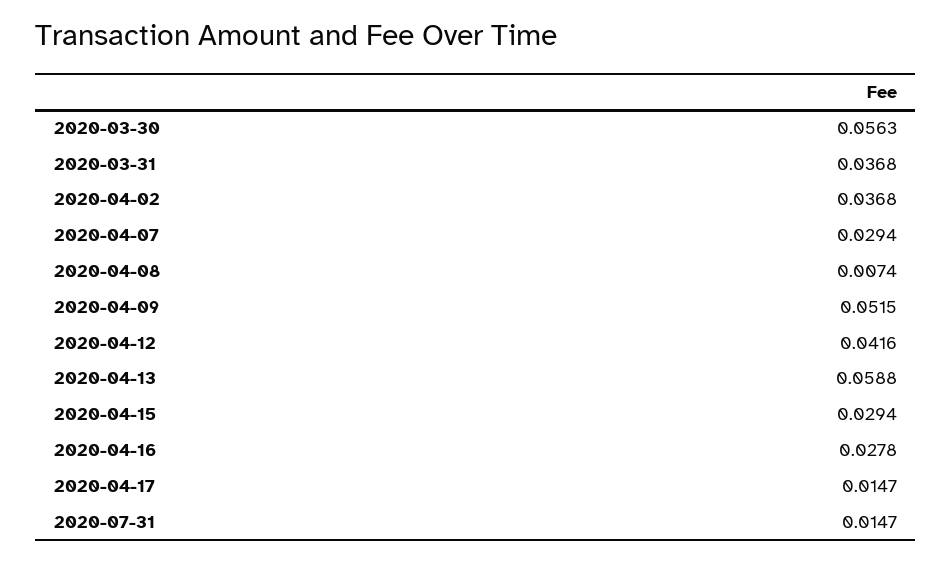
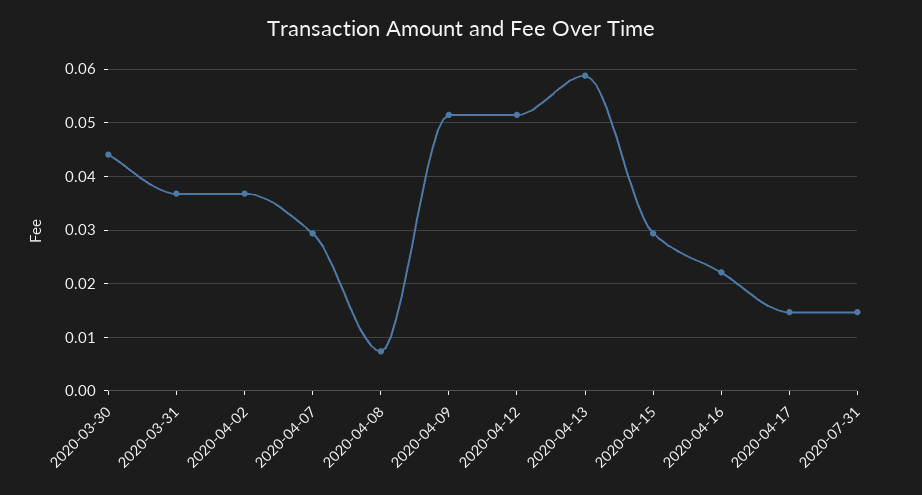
2020-03-30: 0.0563 -> 0.044
2020-04-12: 0.0416 -> 0.052
2020-04-16: 0.0278 -> 0.022

